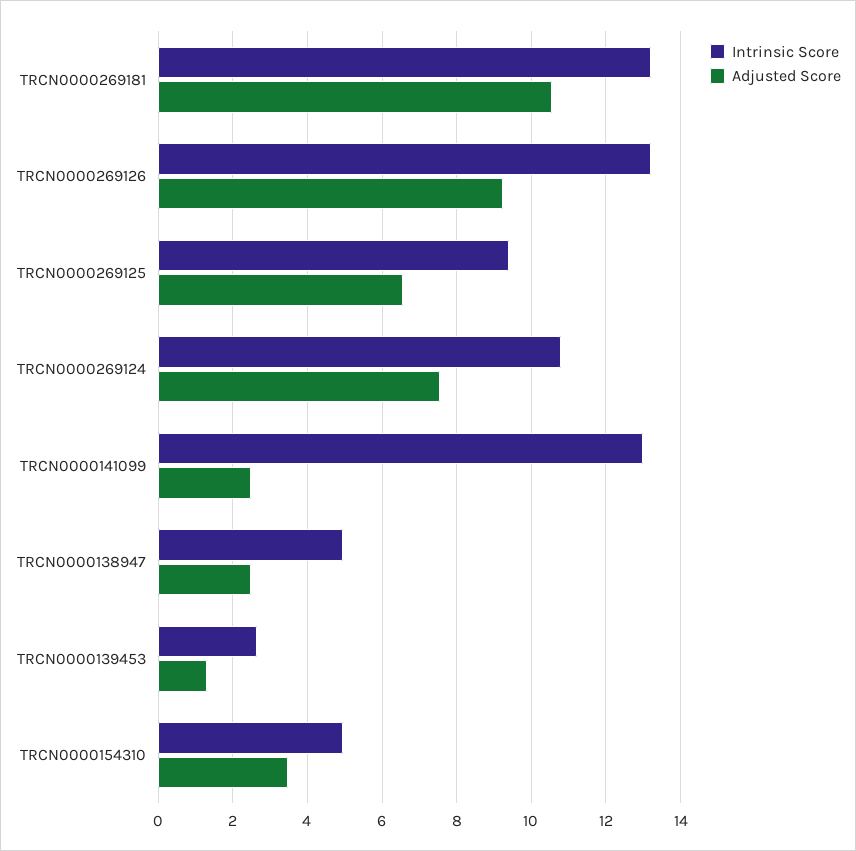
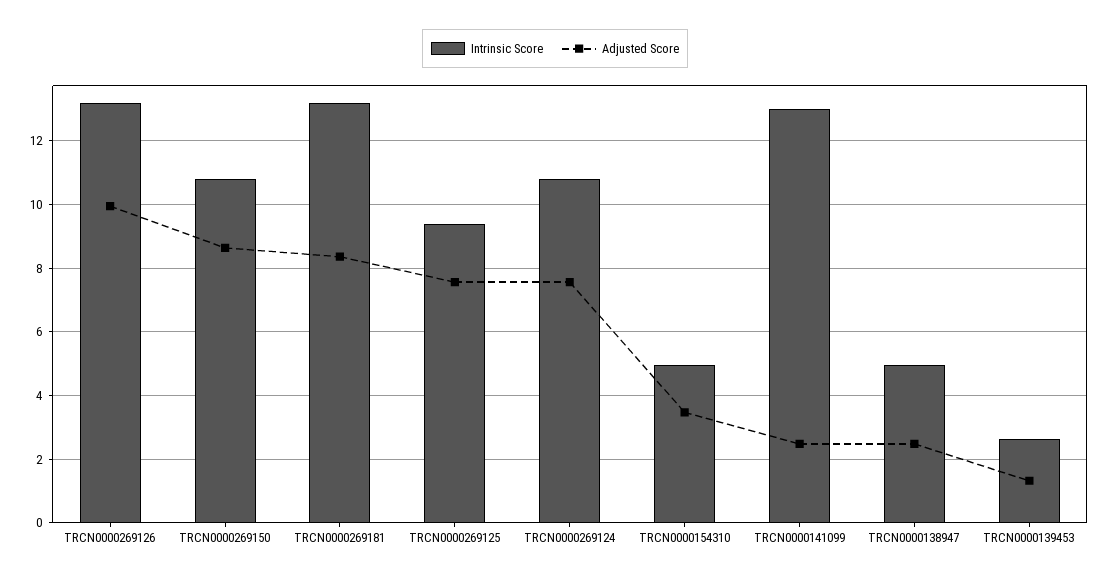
Adjusted Score, TRCN0000269181: 10.6 -> 8.4
Adjusted Score, TRCN0000269126: 9.2 -> 10
Adjusted Score, TRCN0000269125: 6.6 -> 7.6
Intrinsic Score, TRCN0000269150: none -> 10.8
Adjusted Score, TRCN0000269150: none -> 8.6

